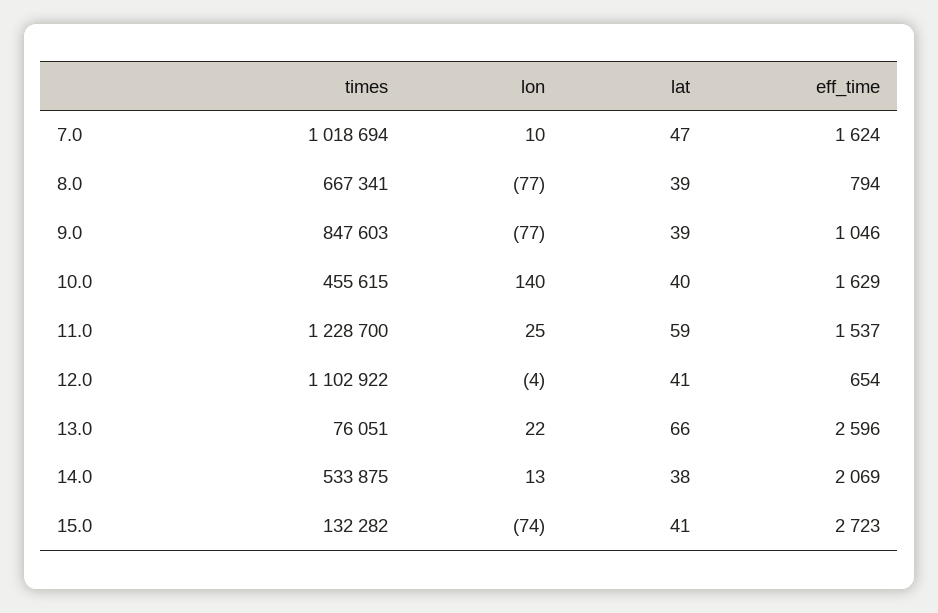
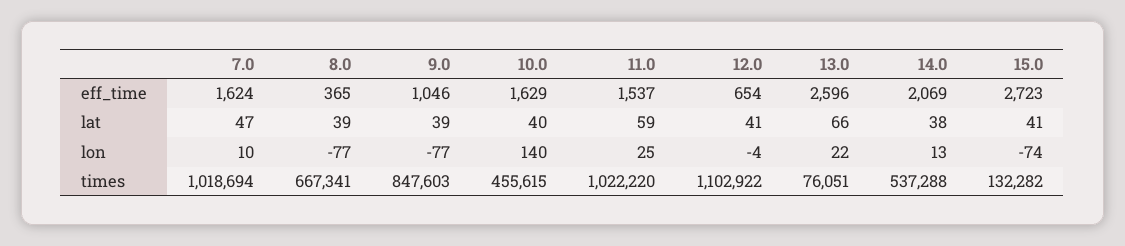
eff_time, 8.0: 794 -> 365
times, 11.0: 1228700 -> 1022220
times, 14.0: 533875 -> 537288

